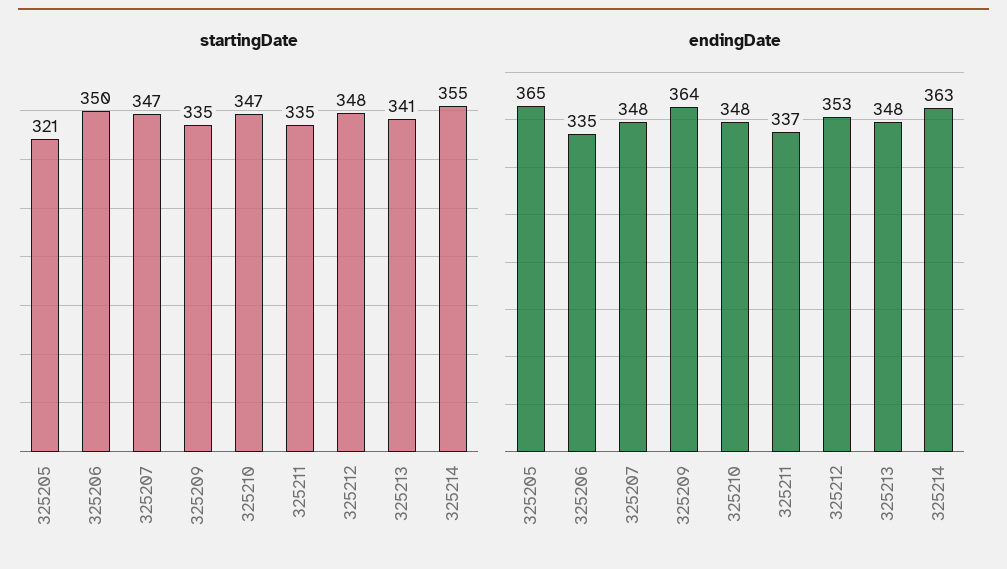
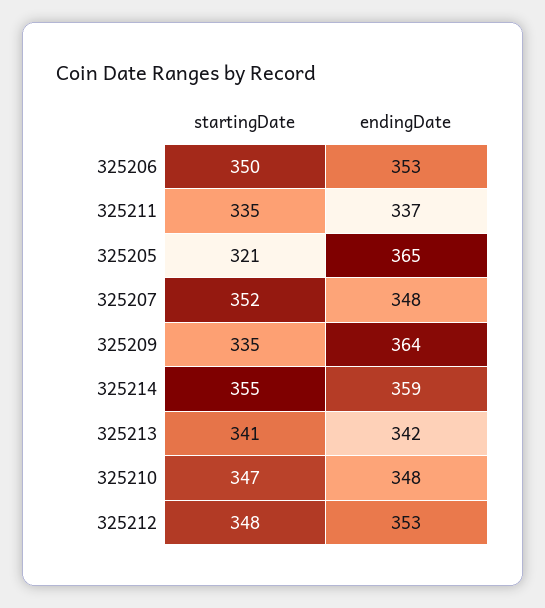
startingDate, 325207: 347 -> 352
endingDate, 325206: 335 -> 353
endingDate, 325213: 348 -> 342
endingDate, 325214: 363 -> 359

